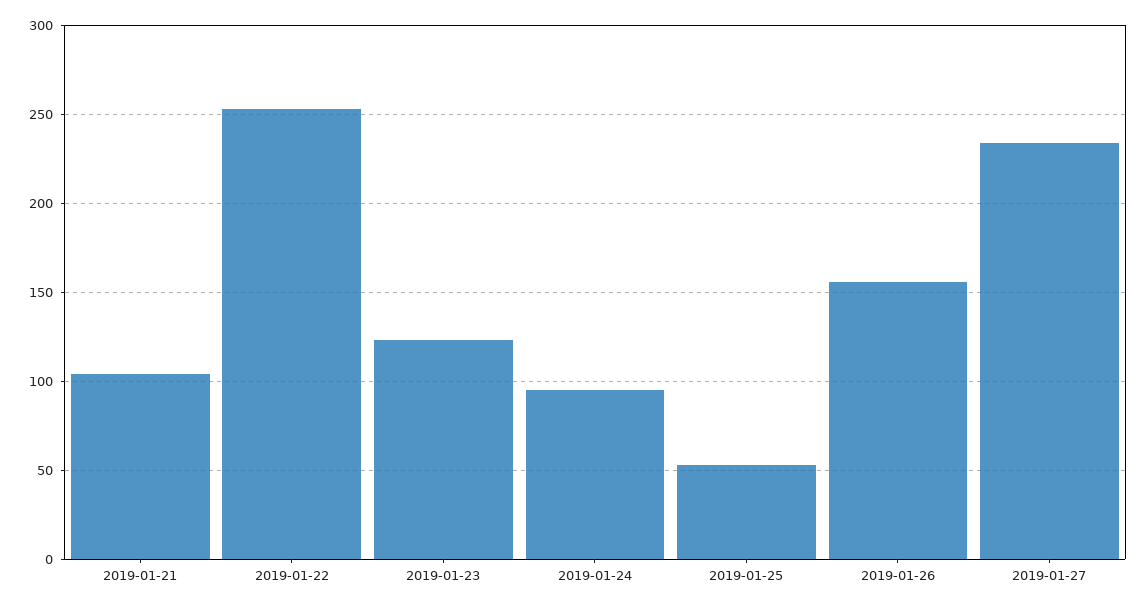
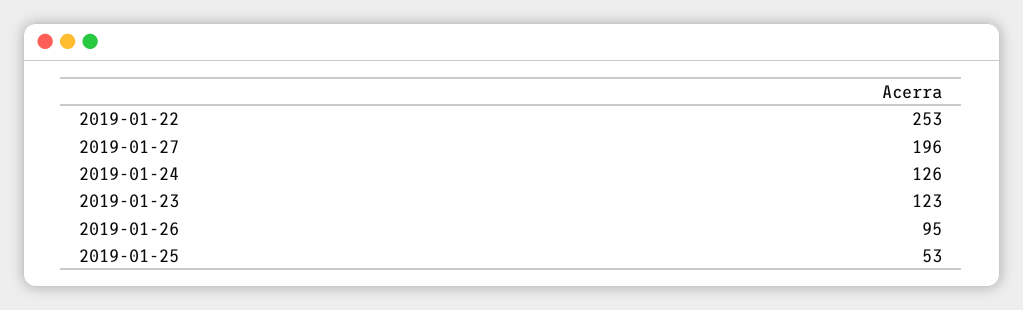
2019-01-21: 105 -> none
2019-01-24: 95 -> 126
2019-01-26: 155 -> 95
2019-01-27: 235 -> 196

